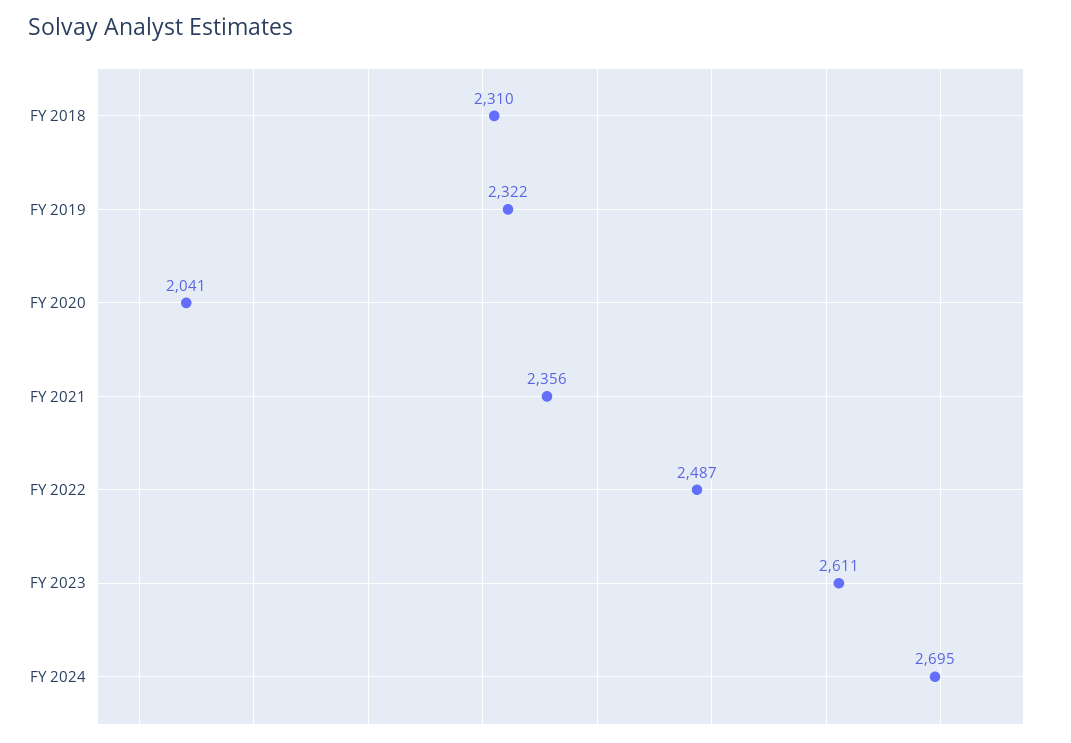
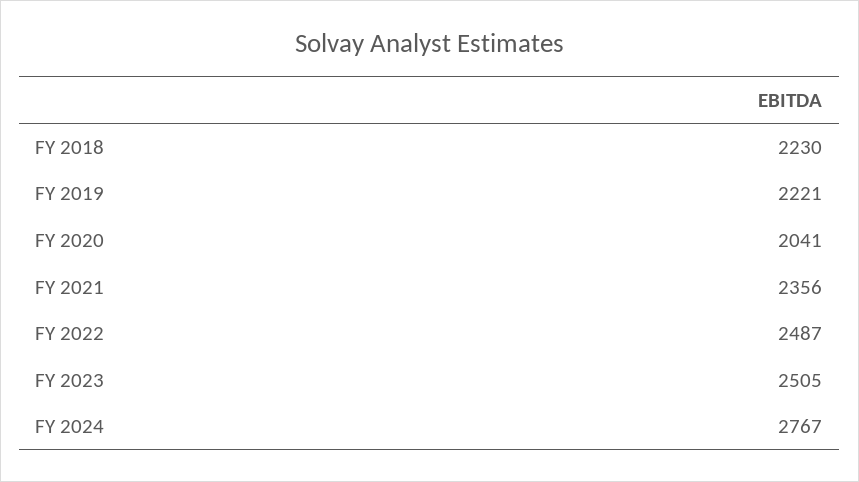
FY 2018: 2310 -> 2230
FY 2019: 2322 -> 2221
FY 2023: 2611 -> 2505
FY 2024: 2695 -> 2767

